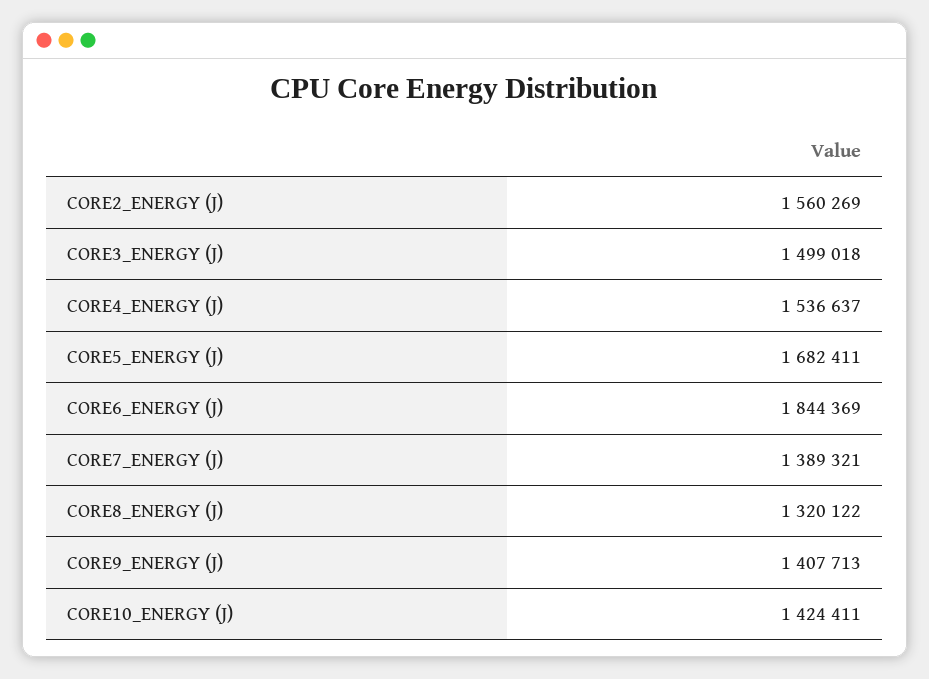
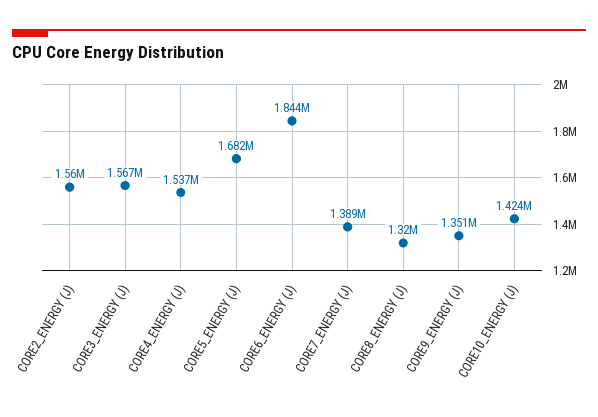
CORE3_ENERGY (J): 1499018 -> 1567000
CORE9_ENERGY (J): 1407713 -> 1351000

